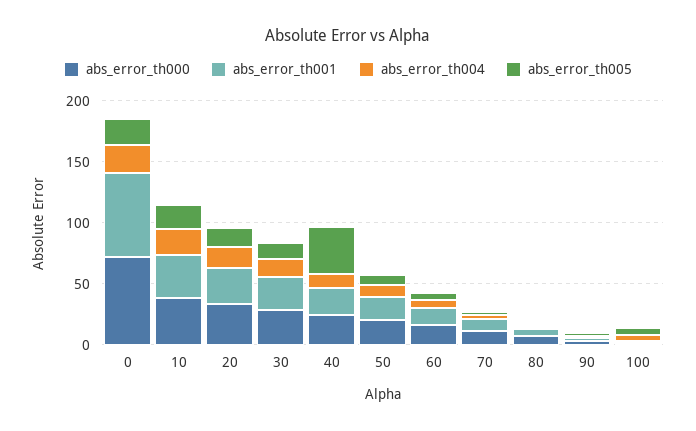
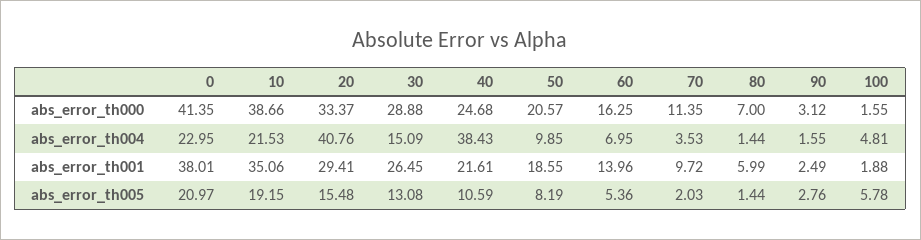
abs_error_th000, 0: 70 -> 41.35
abs_error_th001, 0: 70 -> 38.01
abs_error_th004, 20: 20 -> 40.76
abs_error_th004, 40: 10 -> 38.43
abs_error_th005, 40: 40 -> 10.59

